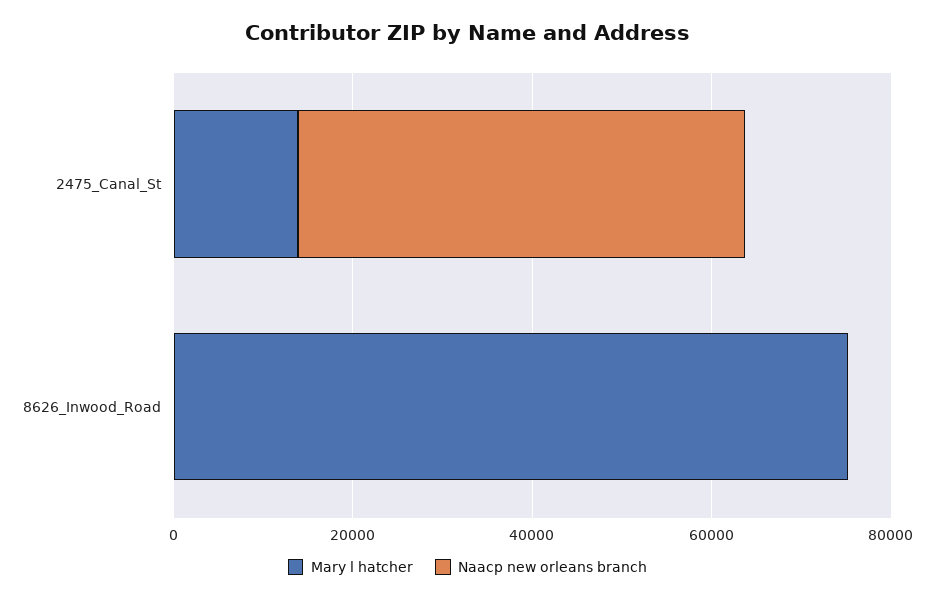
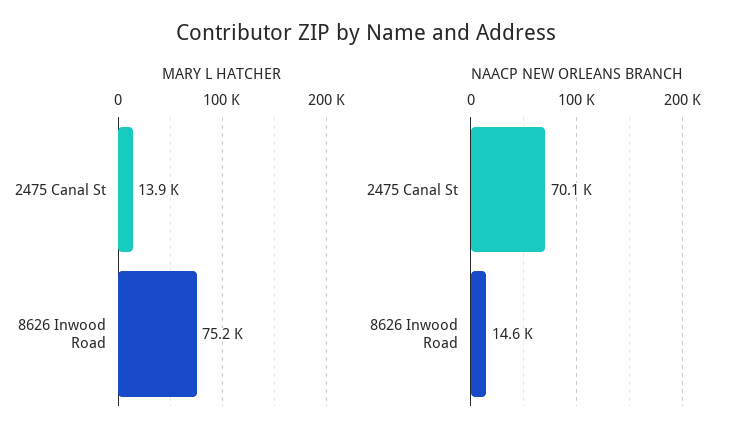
Naacp new orleans branch, 2475_Canal_St: 50000 -> 70100
Naacp new orleans branch, 8626_Inwood_Road: 0 -> 14600

